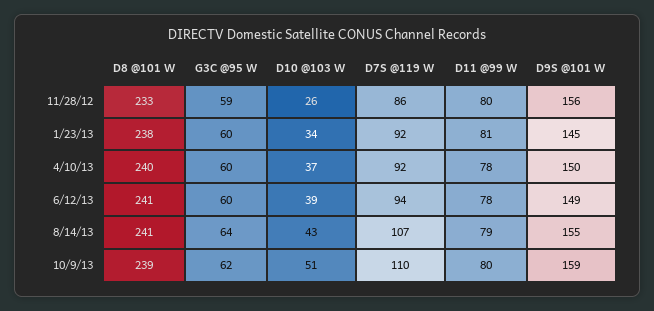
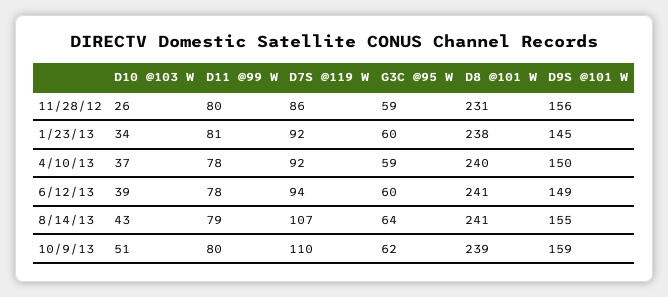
D8 @101 W, 11/28/12: 233 -> 231
G3C @95 W, 4/10/13: 60 -> 59

